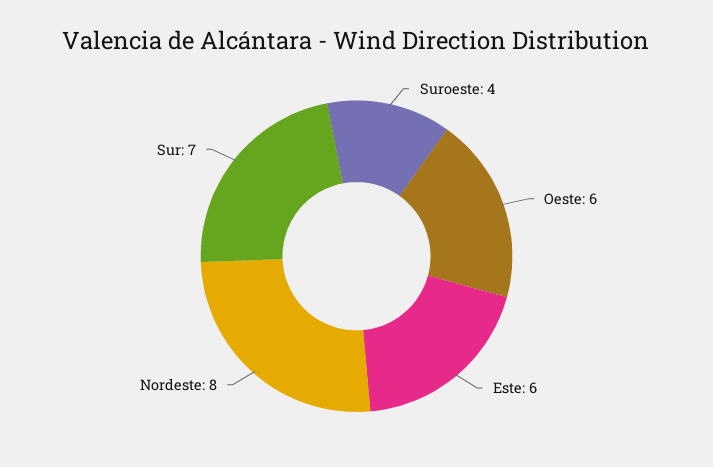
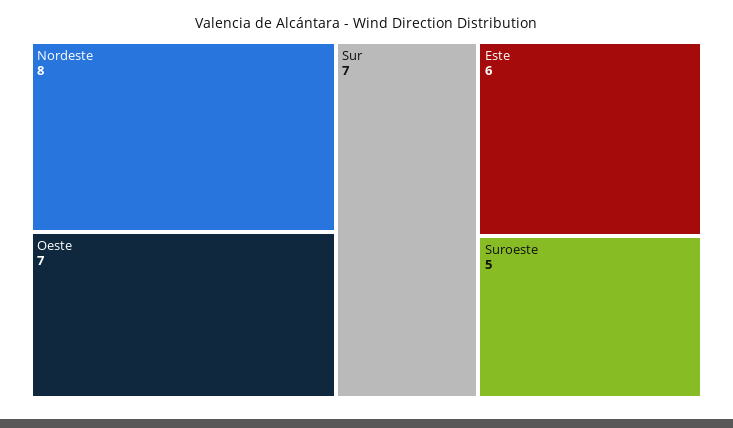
Suroeste: 4 -> 5
Oeste: 6 -> 7

